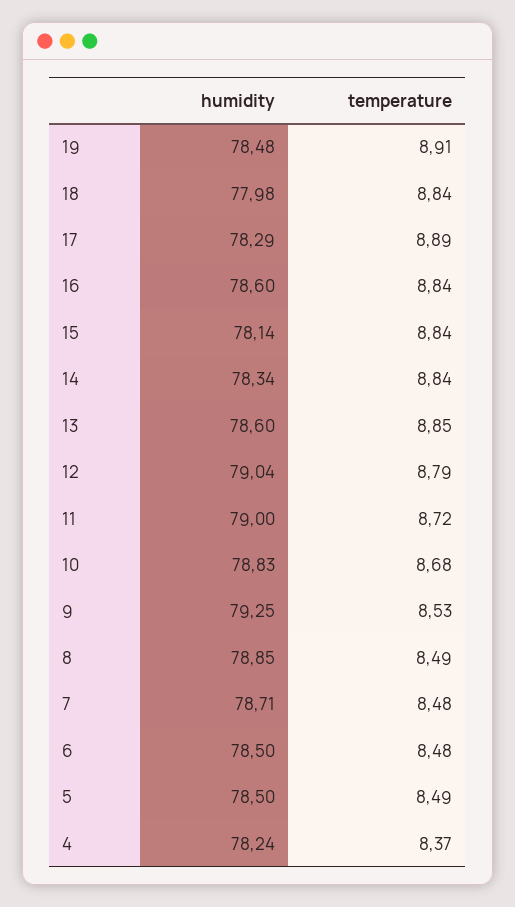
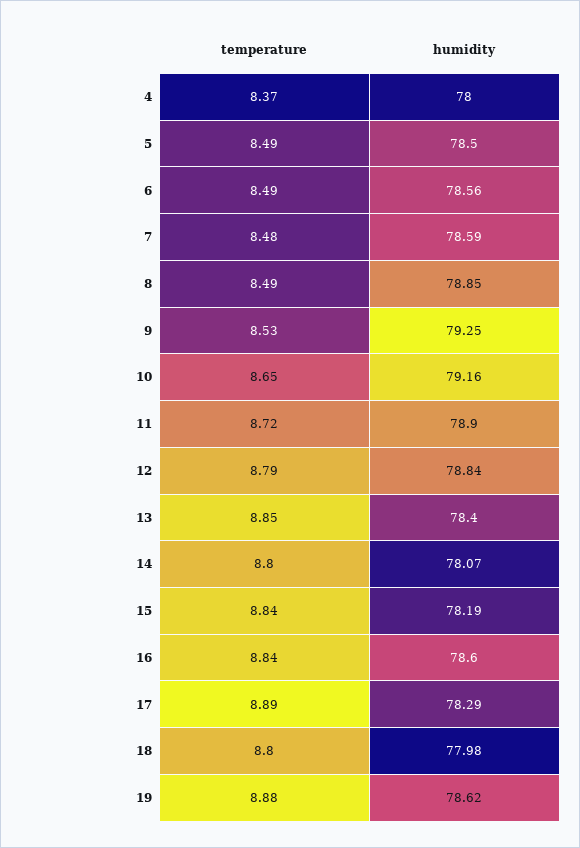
humidity, 19: 78.48 -> 78.62
temperature, 19: 8.91 -> 8.88
temperature, 18: 8.84 -> 8.8
humidity, 15: 78.14 -> 78.19
humidity, 14: 78.34 -> 78.07
temperature, 14: 8.84 -> 8.8
humidity, 13: 78.6 -> 78.4
humidity, 12: 79.04 -> 78.84
humidity, 11: 79 -> 78.9
humidity, 10: 78.83 -> 79.16
temperature, 10: 8.68 -> 8.65
humidity, 7: 78.71 -> 78.59
humidity, 6: 78.5 -> 78.56
temperature, 6: 8.48 -> 8.49
humidity, 4: 78.24 -> 78

